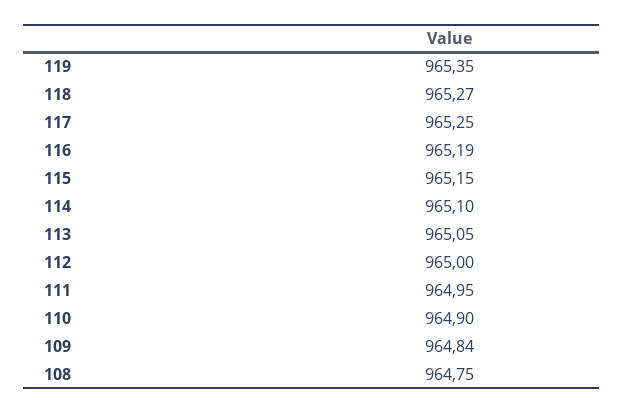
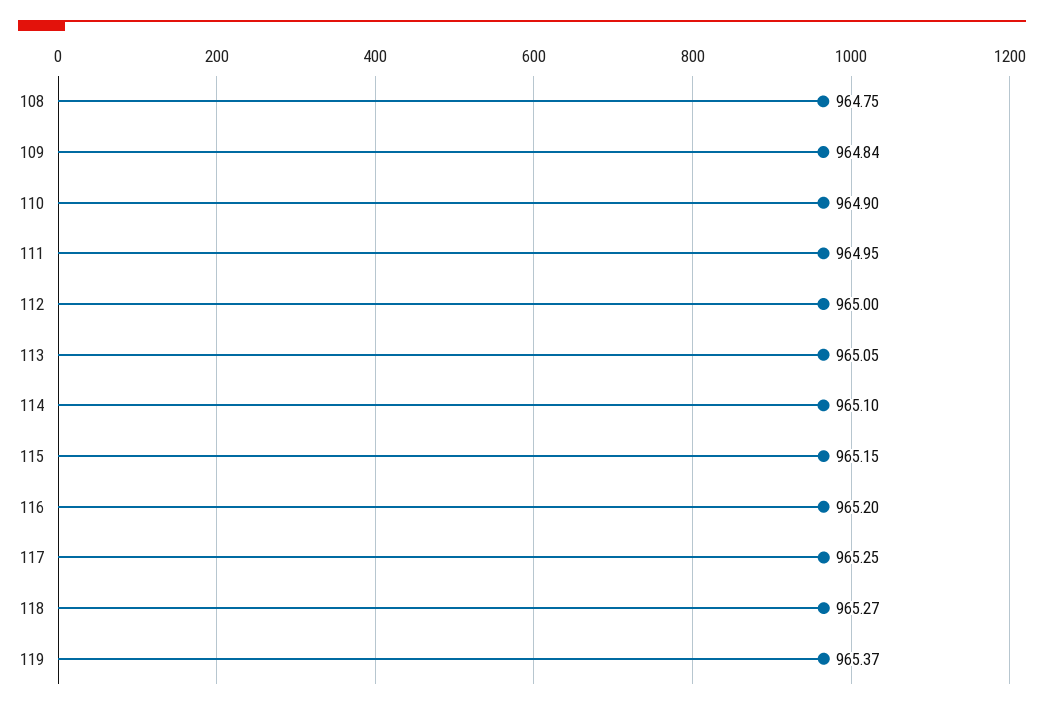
119: 965.35 -> 965.37
116: 965.19 -> 965.2

